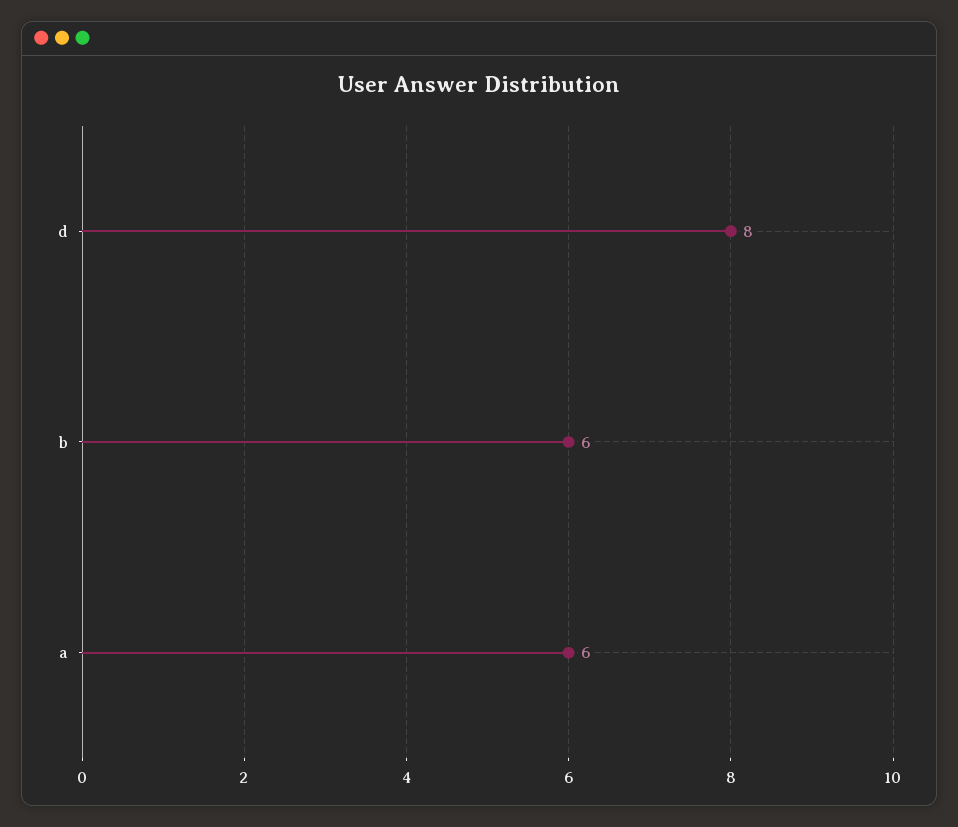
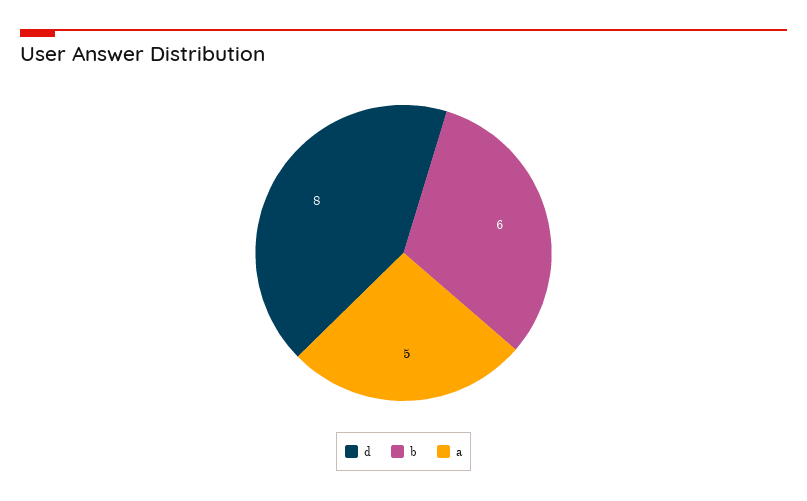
a: 6 -> 5

